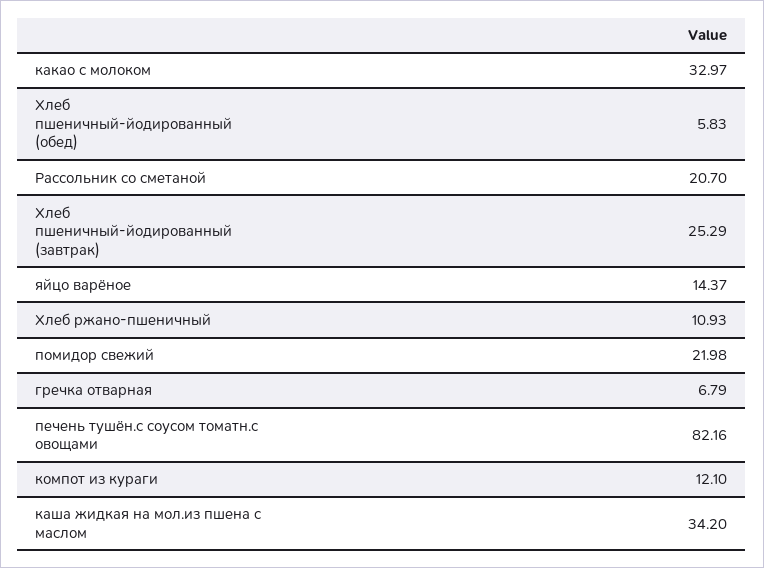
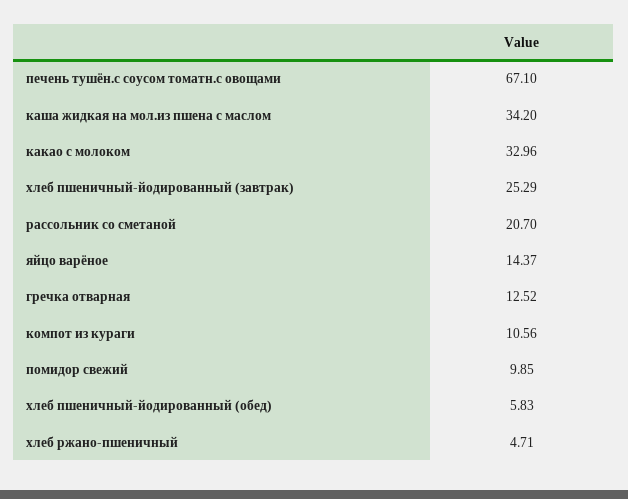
какао с молоком: 32.97 -> 32.96
Хлеб ржано-пшеничный: 10.93 -> 4.71
помидор свежий: 21.98 -> 9.85
гречка отварная: 6.79 -> 12.52
печень тушён.с соусом томатн.с овощами: 82.16 -> 67.1
компот из кураги: 12.1 -> 10.56

